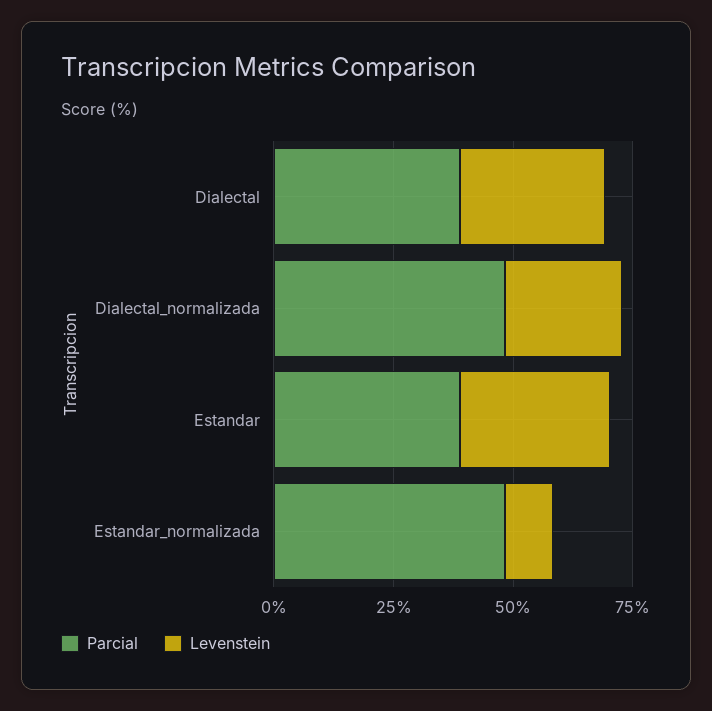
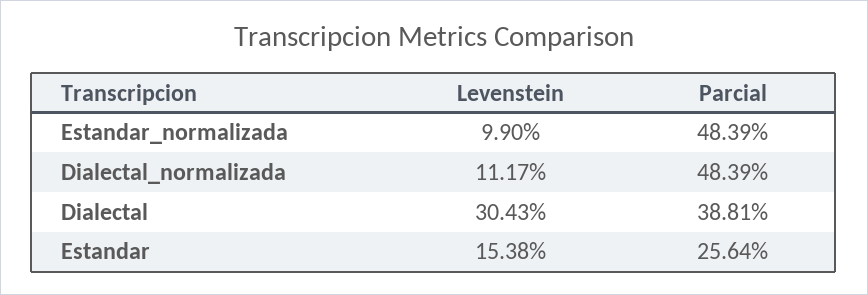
Levenstein, Dialectal_normalizada: 25 -> 11.17
Parcial, Estandar: 40 -> 25.64
Levenstein, Estandar: 30 -> 15.38

